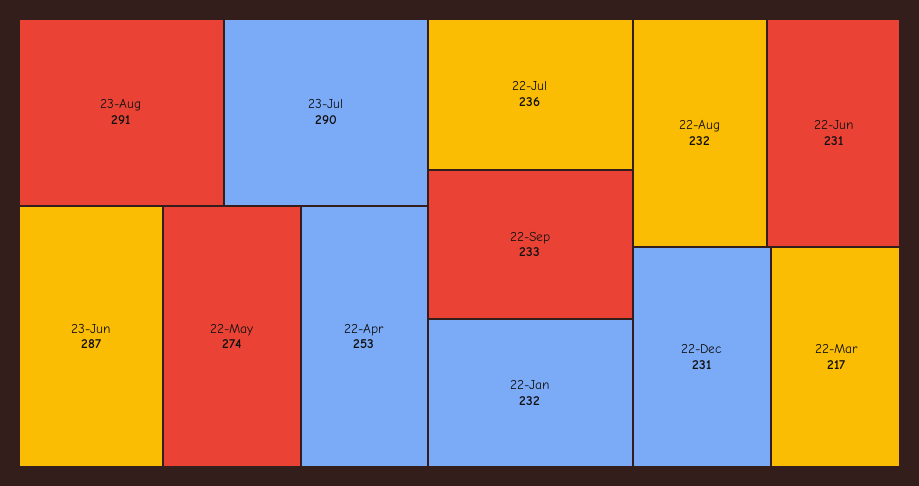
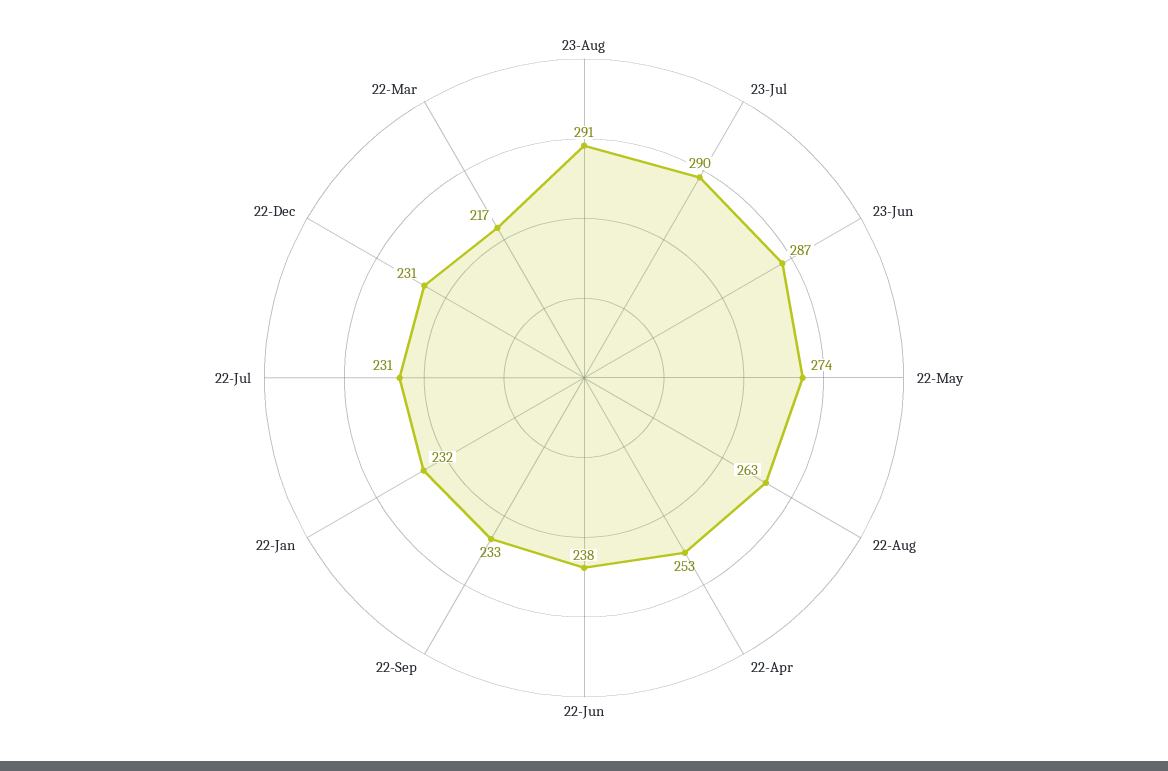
22-Jul: 236 -> 231
22-Aug: 232 -> 263
22-Jun: 231 -> 238

